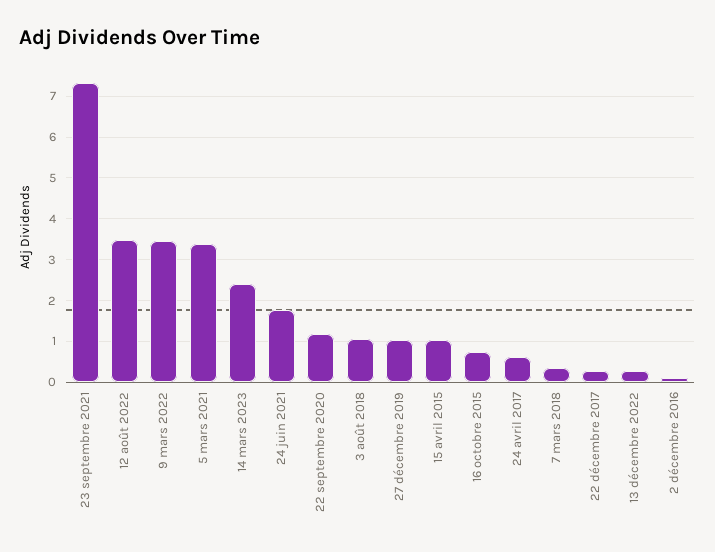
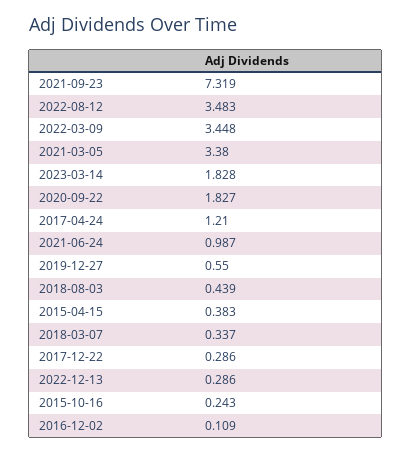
14 mars 2023: 2.4 -> 1.828
24 juin 2021: 1.8 -> 0.987
22 septembre 2020: 1.2 -> 1.827
3 août 2018: 1 -> 0.439
27 décembre 2019: 1 -> 0.55
15 avril 2015: 1 -> 0.383
16 octobre 2015: 0.8 -> 0.243
24 avril 2017: 0.6 -> 1.21

